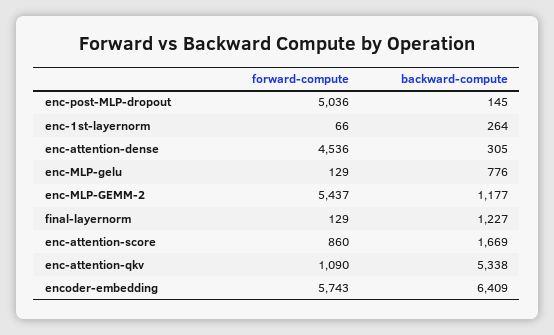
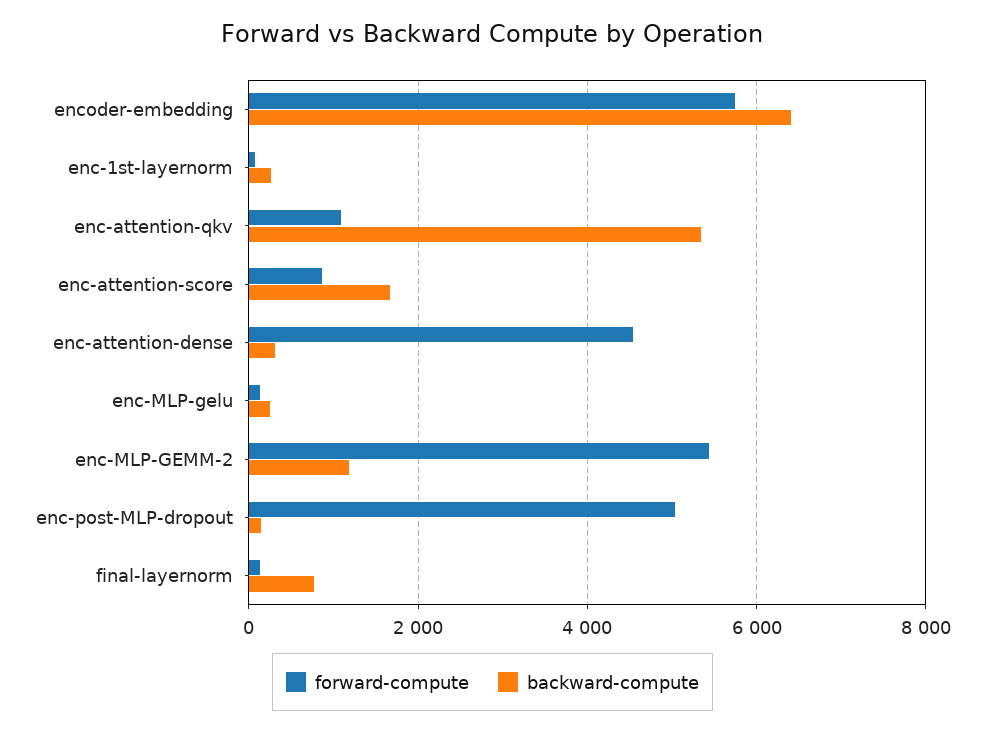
backward-compute, enc-MLP-gelu: 776 -> 200
backward-compute, final-layernorm: 1227 -> 800

